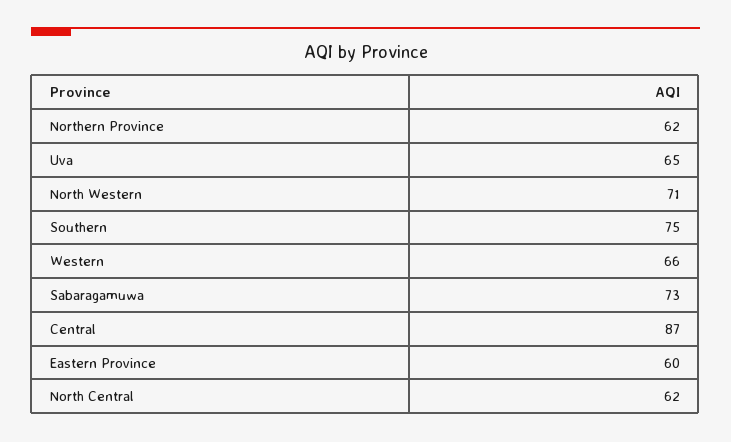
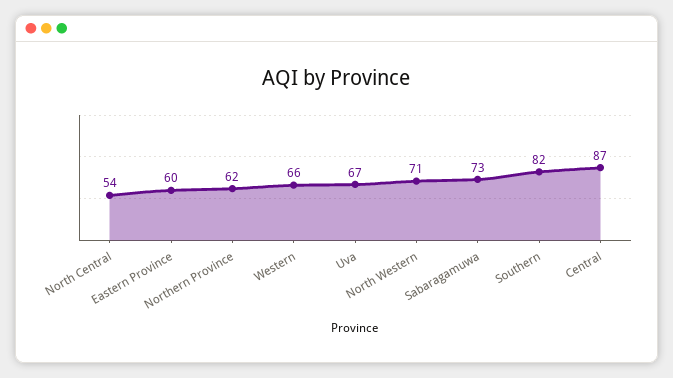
Uva: 65 -> 67
Southern: 75 -> 82
North Central: 62 -> 54

